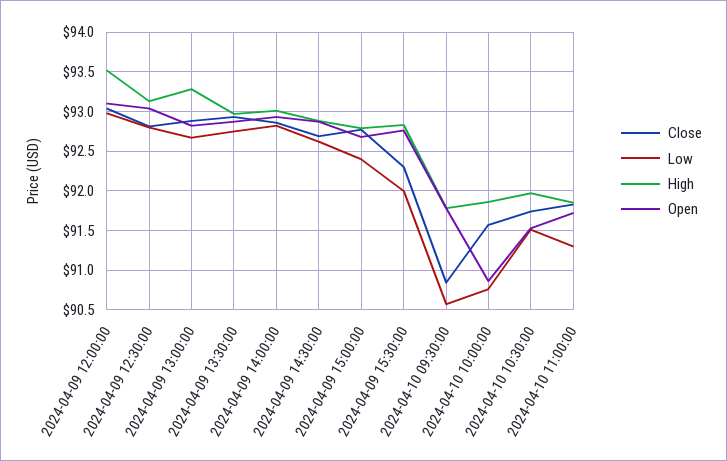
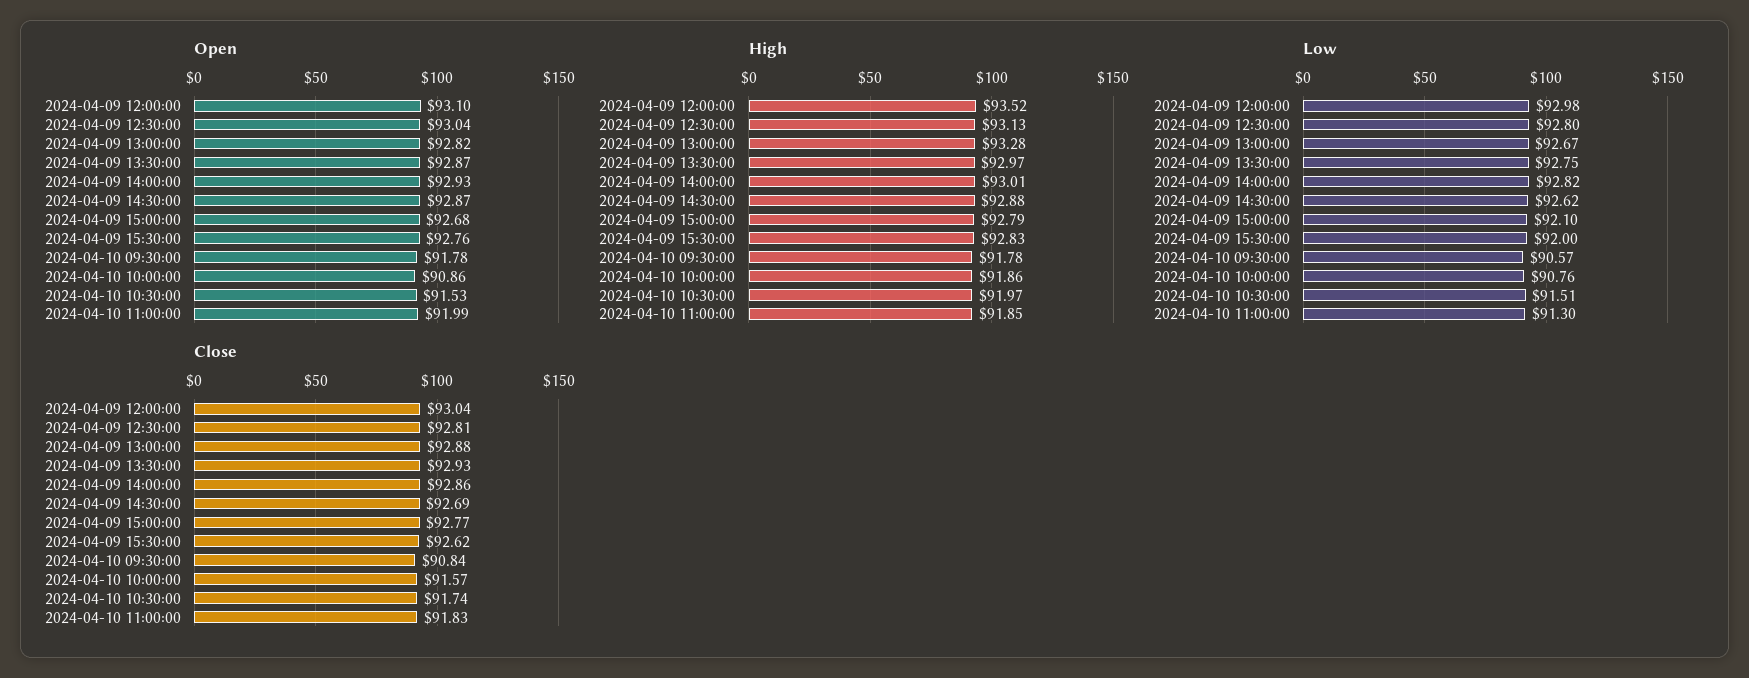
Low, 2024-04-09 15:00:00: 92.4 -> 92.1
Close, 2024-04-09 15:30:00: 92.3 -> 92.62
Open, 2024-04-10 11:00:00: 91.7 -> 91.99

